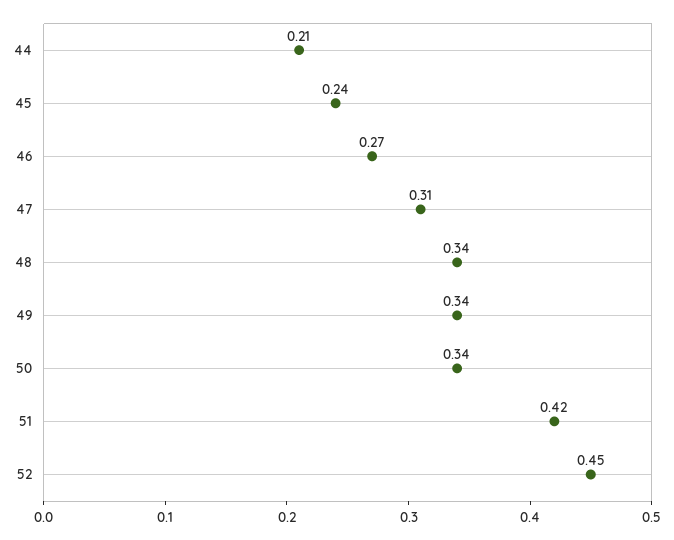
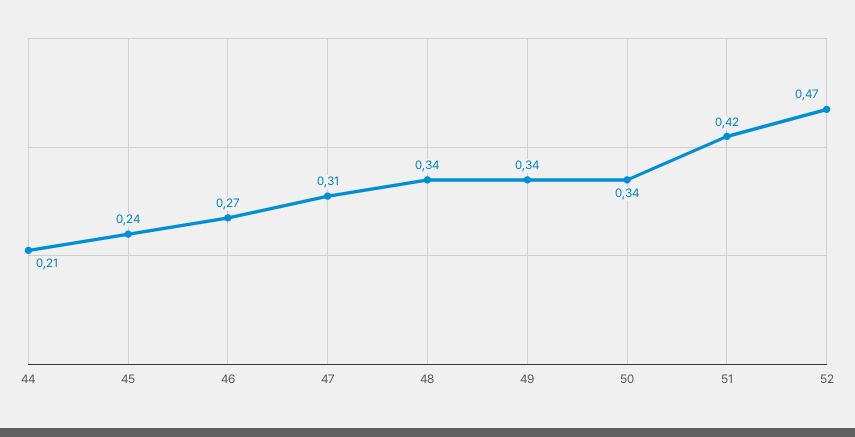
52: 0.45 -> 0.47

